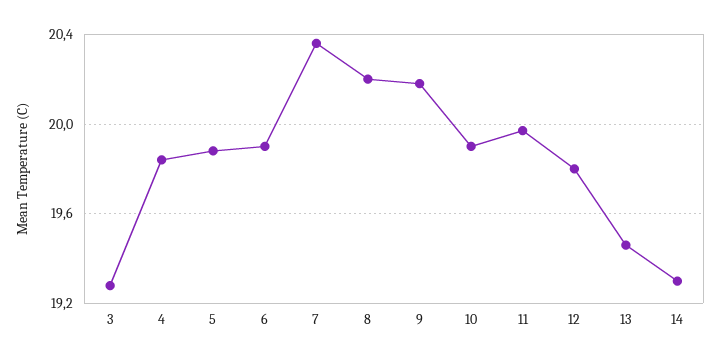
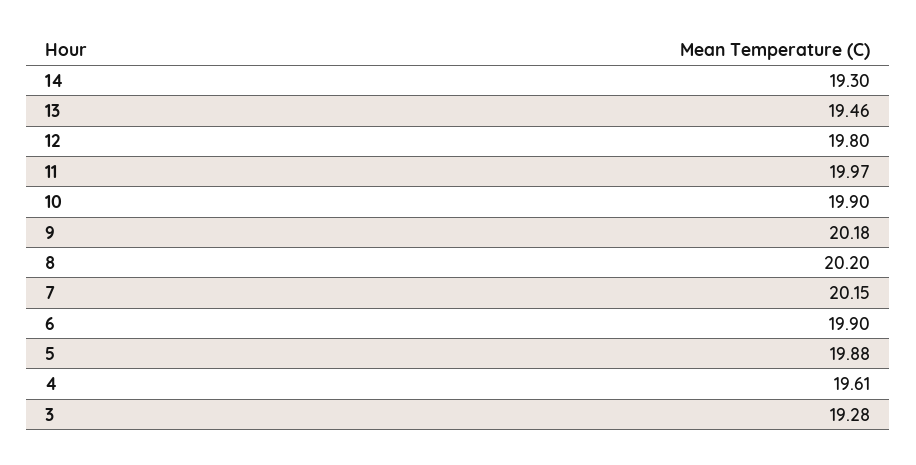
4: 19.85 -> 19.61
7: 20.35 -> 20.15

